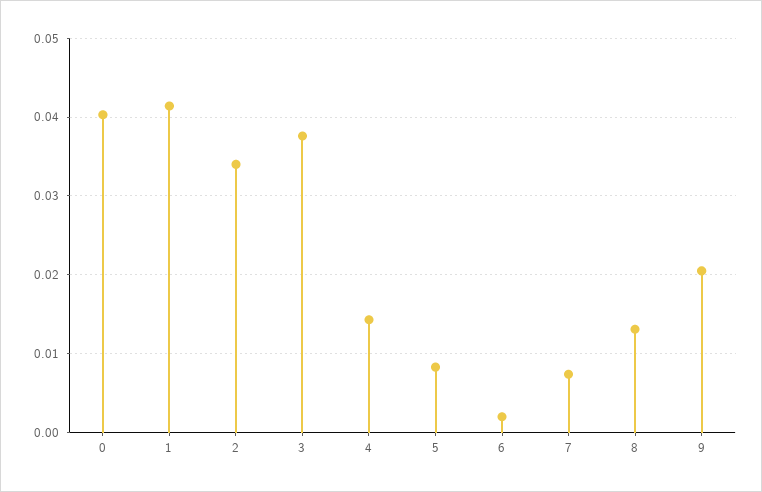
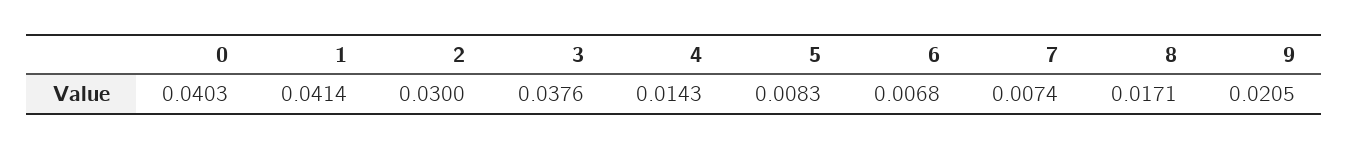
2: 0.034 -> 0.03
6: 0.002 -> 0.0068
8: 0.013 -> 0.0171

